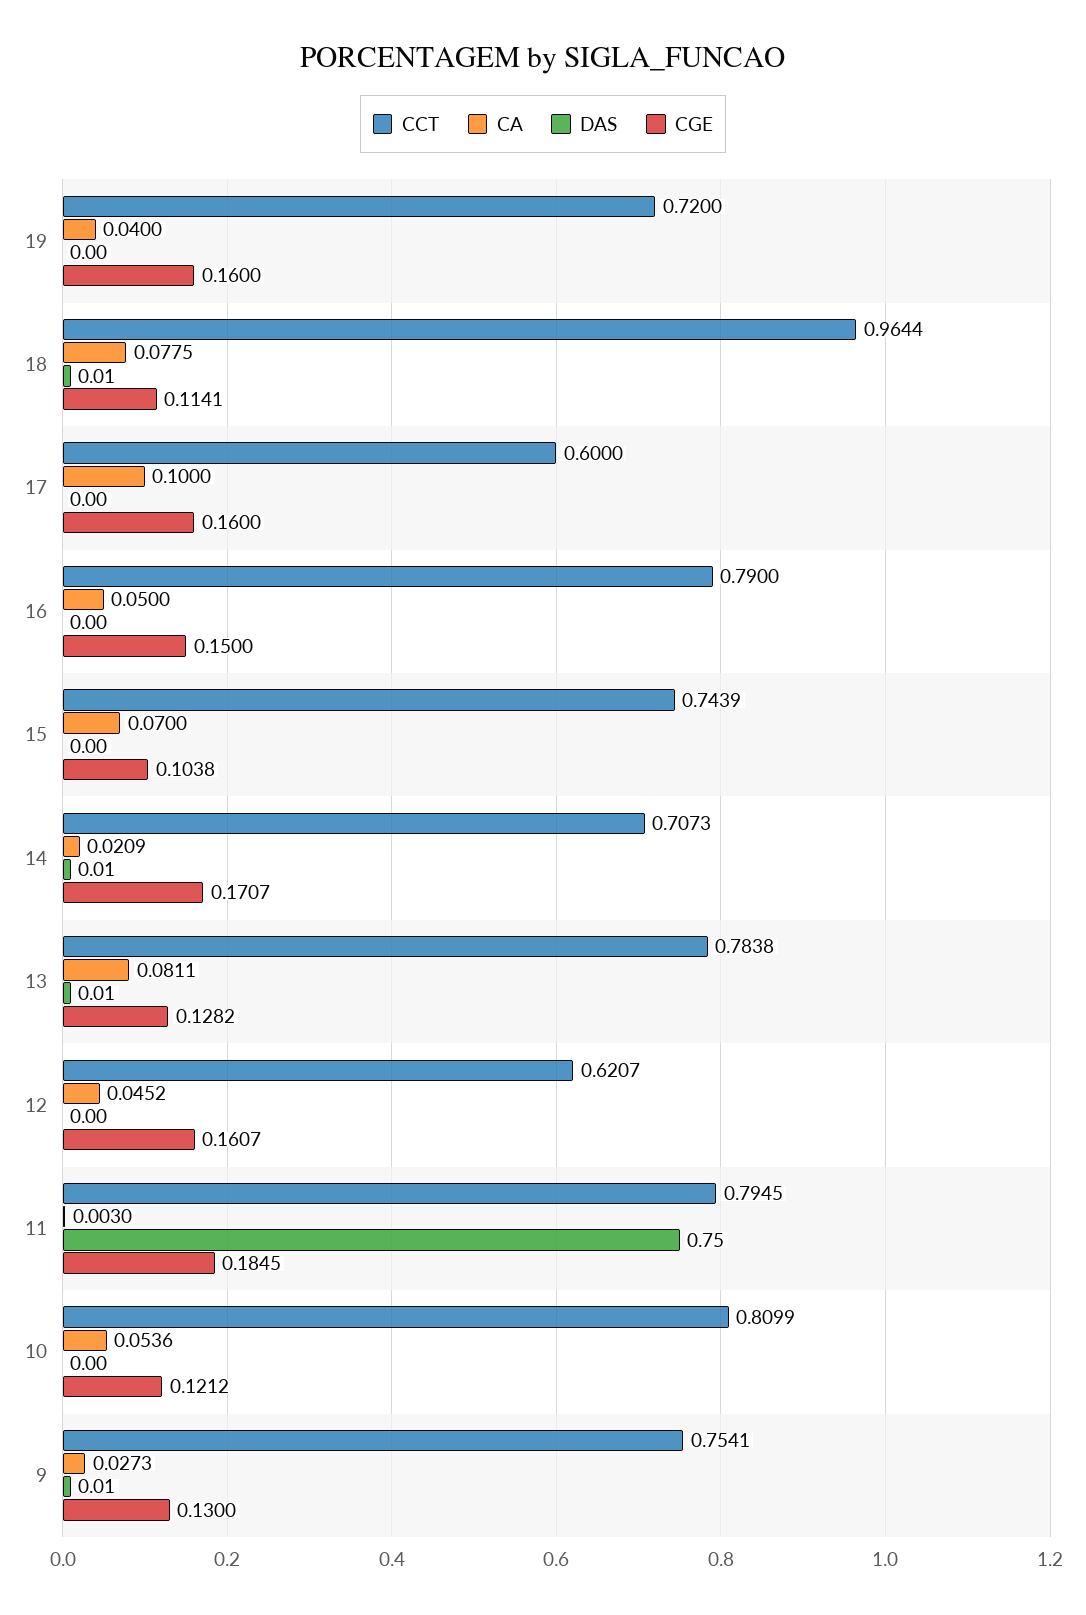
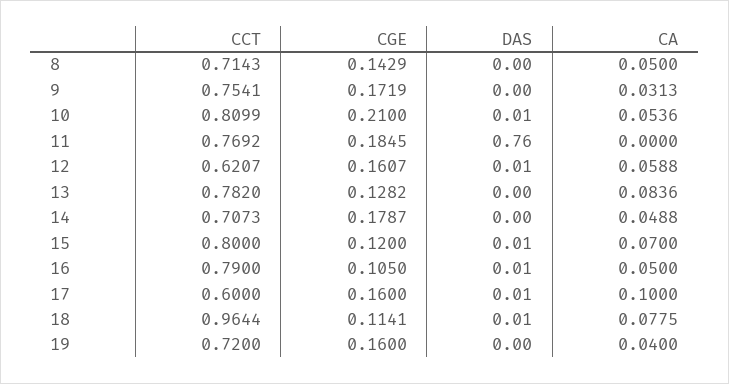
DAS, 17: 0 -> 0.01
DAS, 16: 0 -> 0.01
CGE, 16: 0.15 -> 0.105
CCT, 15: 0.7439 -> 0.8
DAS, 15: 0 -> 0.01
CGE, 15: 0.1038 -> 0.12
CA, 14: 0.0209 -> 0.0488
DAS, 14: 0.01 -> 0
CGE, 14: 0.1707 -> 0.1787
CCT, 13: 0.7838 -> 0.782
CA, 13: 0.0811 -> 0.0836
DAS, 13: 0.01 -> 0
CA, 12: 0.0452 -> 0.0588
DAS, 12: 0 -> 0.01
CCT, 11: 0.7945 -> 0.7692
CA, 11: 0.003 -> 0
DAS, 11: 0.75 -> 0.76
DAS, 10: 0 -> 0.01
CGE, 10: 0.1212 -> 0.21
CA, 9: 0.0273 -> 0.0313
DAS, 9: 0.01 -> 0
CGE, 9: 0.13 -> 0.1719
CCT, 8: none -> 0.7143
CGE, 8: none -> 0.1429
DAS, 8: none -> 0
CA, 8: none -> 0.05

